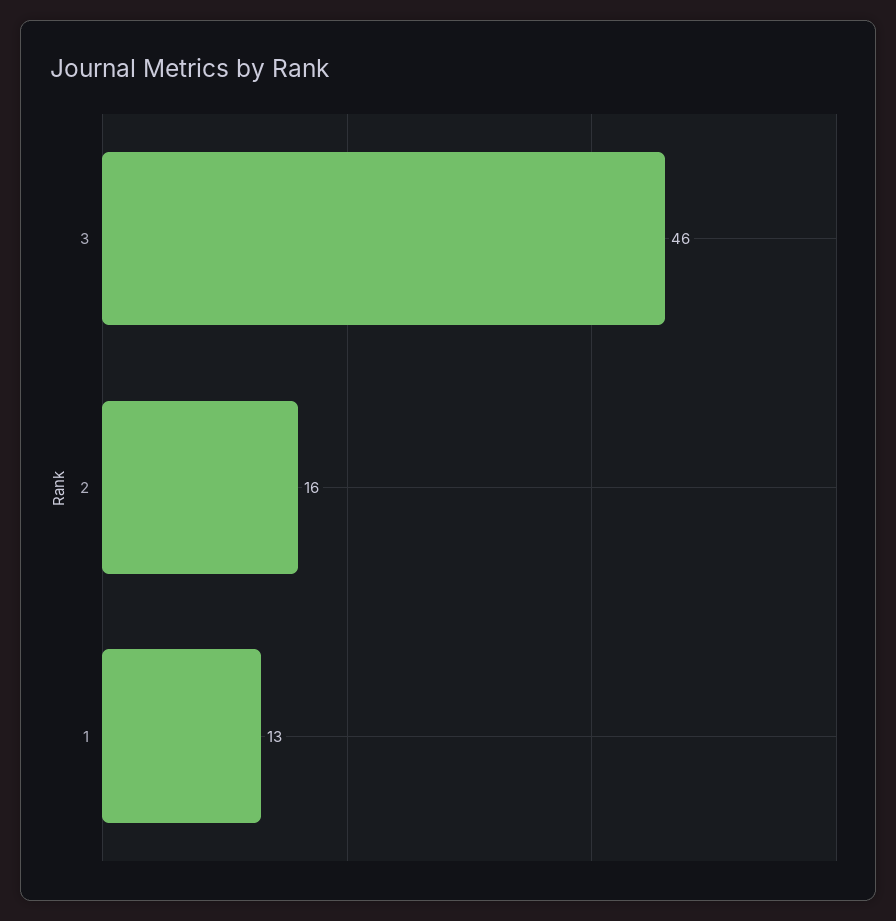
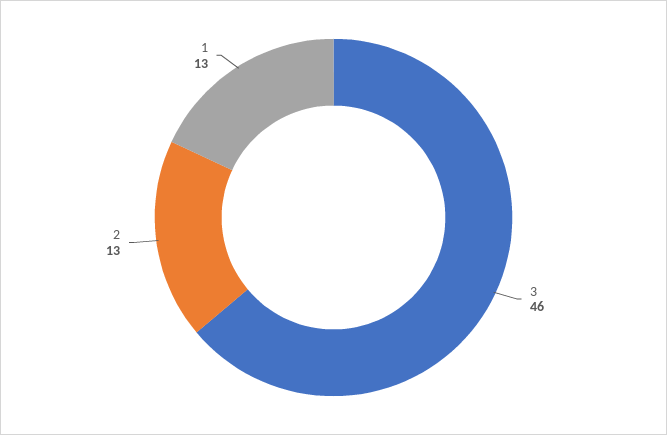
2: 16 -> 13

